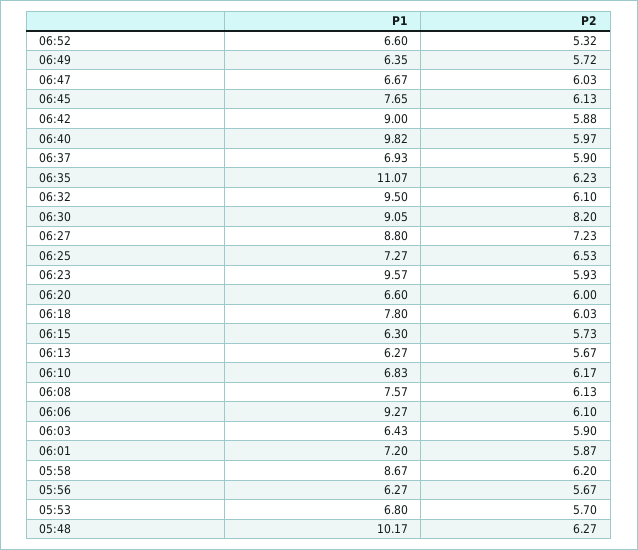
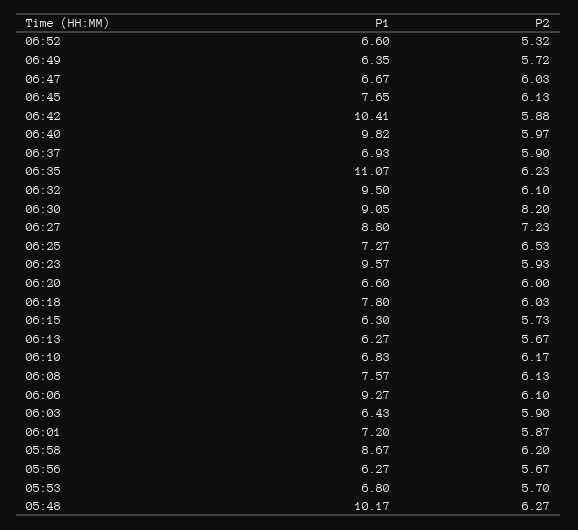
P1, 06:42: 9 -> 10.41

